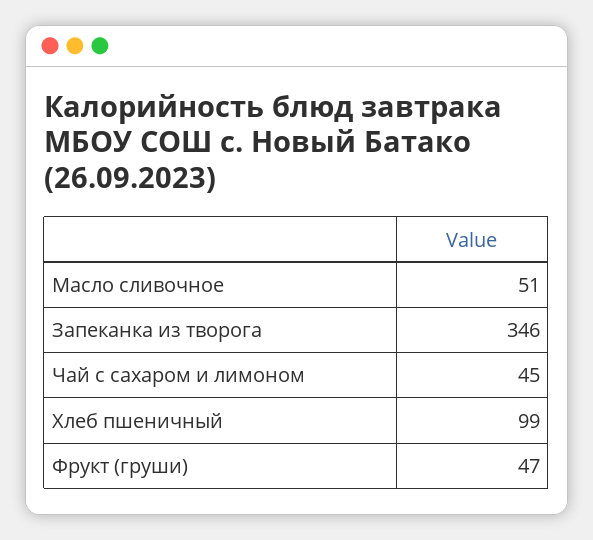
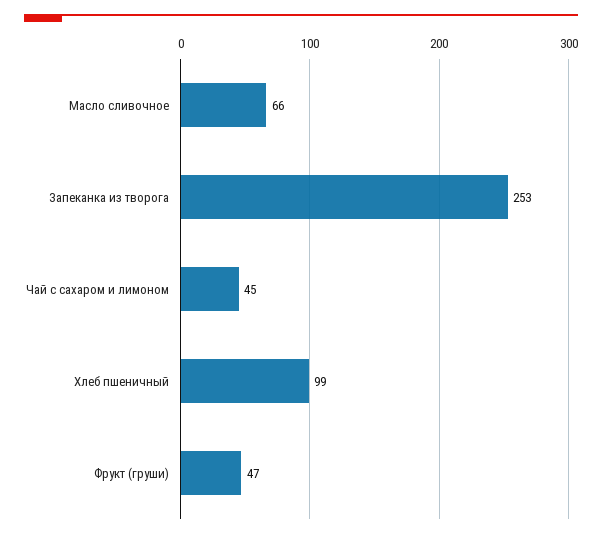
Масло сливочное: 51 -> 66
Запеканка из творога: 346 -> 253

